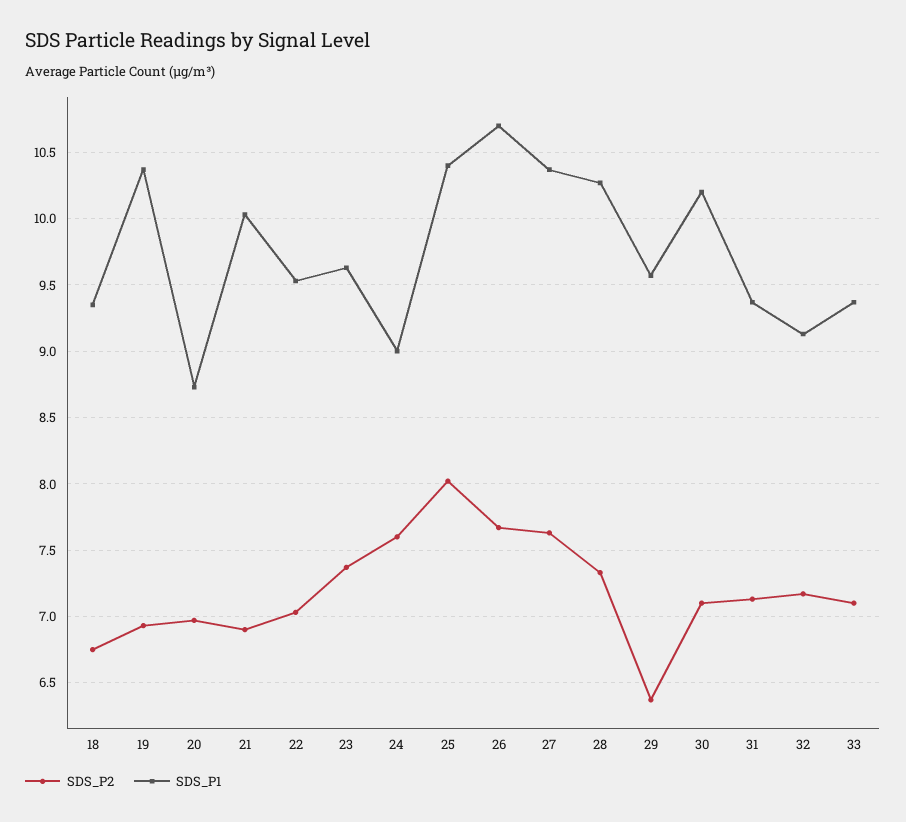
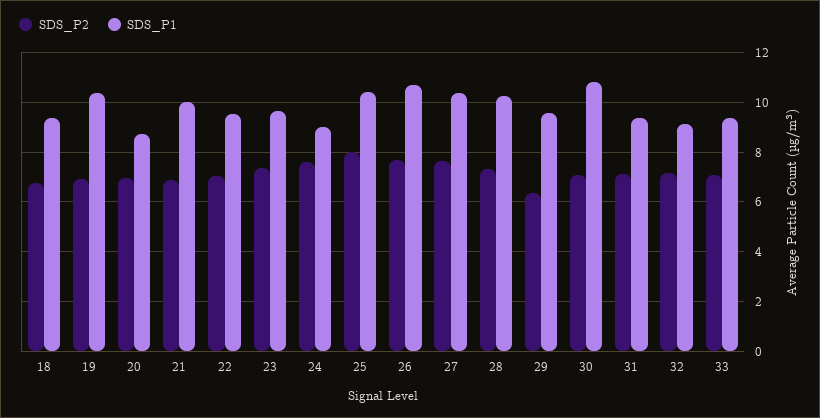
SDS_P1, 30: 10.2 -> 10.75

